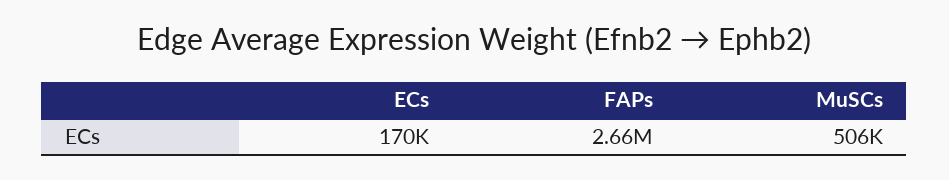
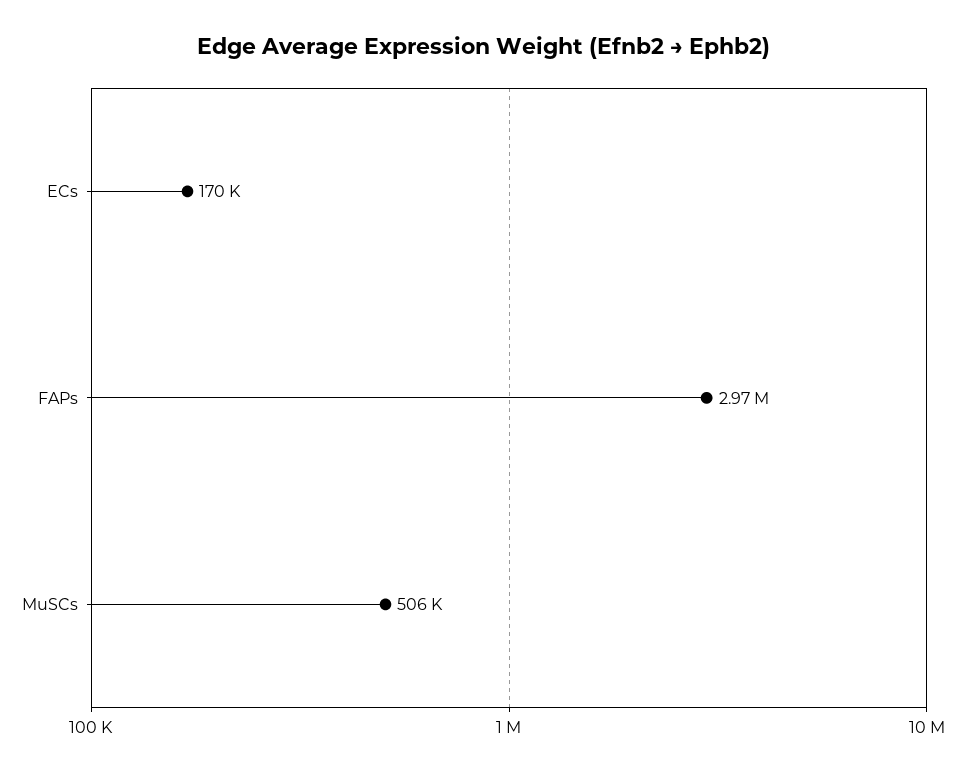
FAPs: 2660000 -> 2970000

